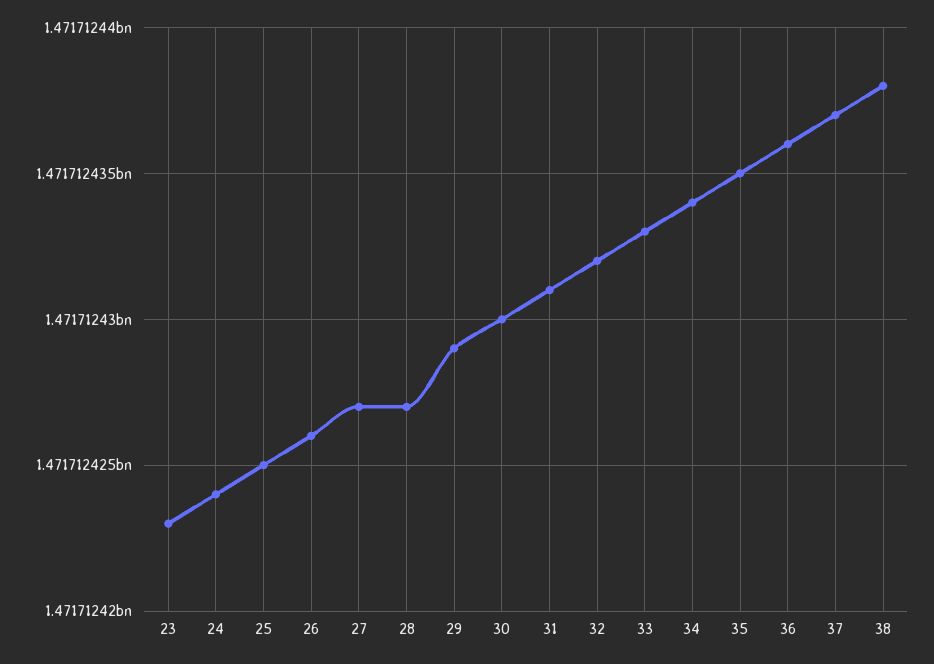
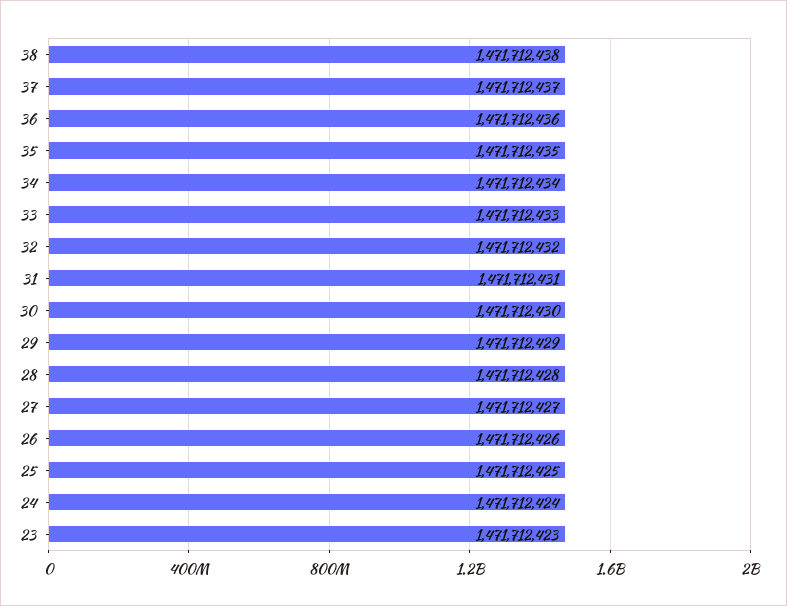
28: 1471712427 -> 1471712428

